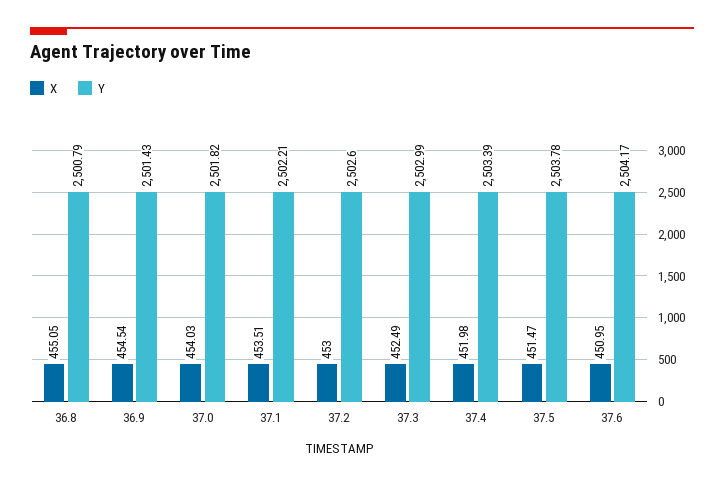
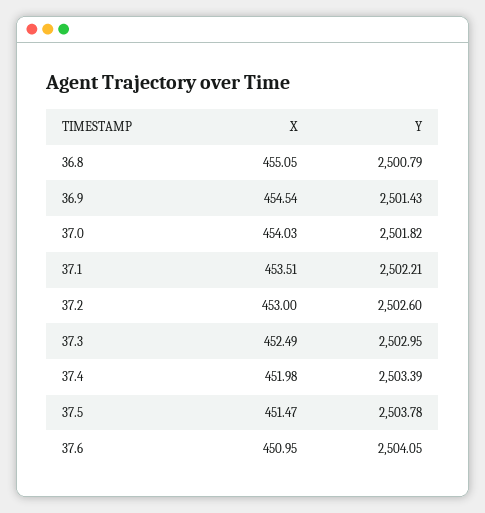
Y, 37.3: 2502.99 -> 2502.95
Y, 37.6: 2504.17 -> 2504.05

